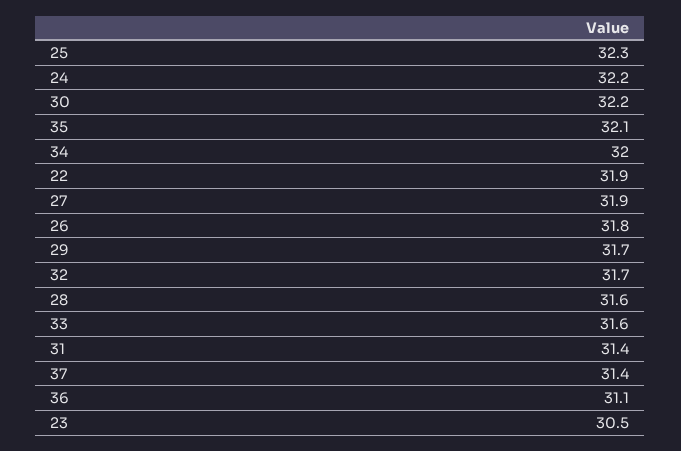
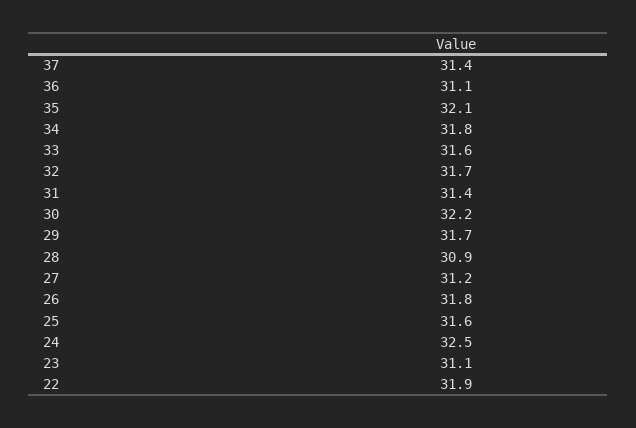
25: 32.3 -> 31.6
24: 32.2 -> 32.5
34: 32 -> 31.8
27: 31.9 -> 31.2
28: 31.6 -> 30.9
23: 30.5 -> 31.1

